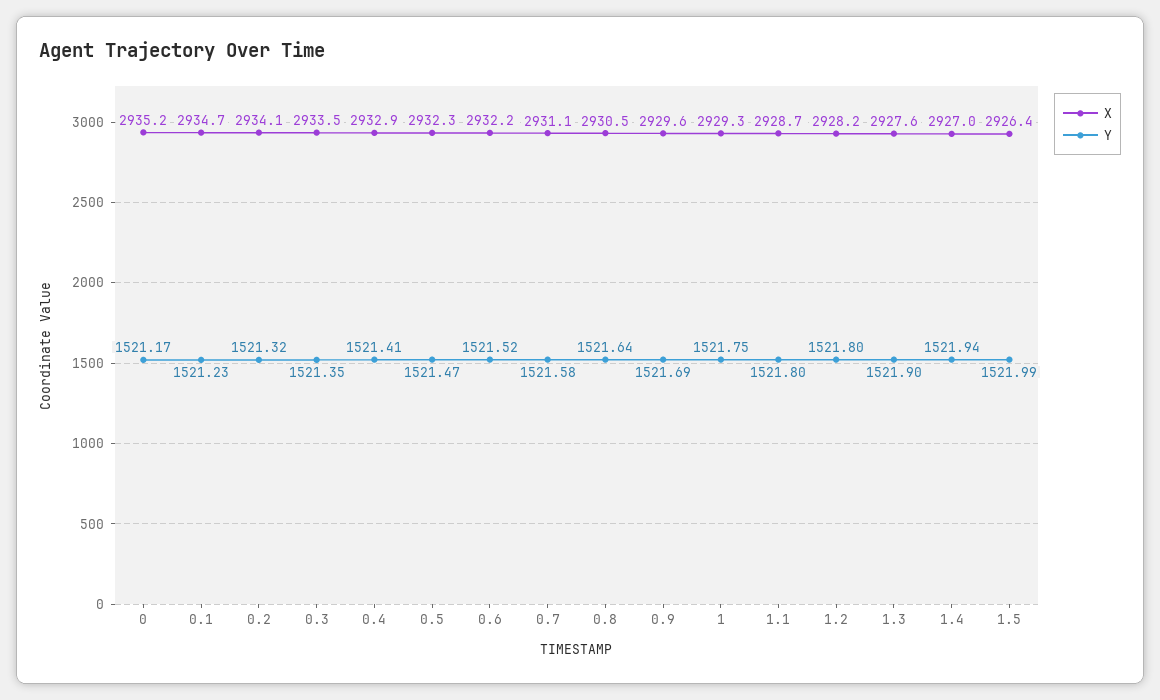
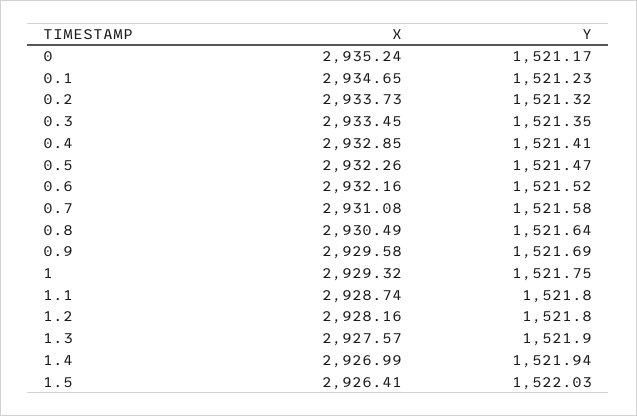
X, 0.2: 2934.1 -> 2933.73
Y, 1.5: 1521.99 -> 1522.03

